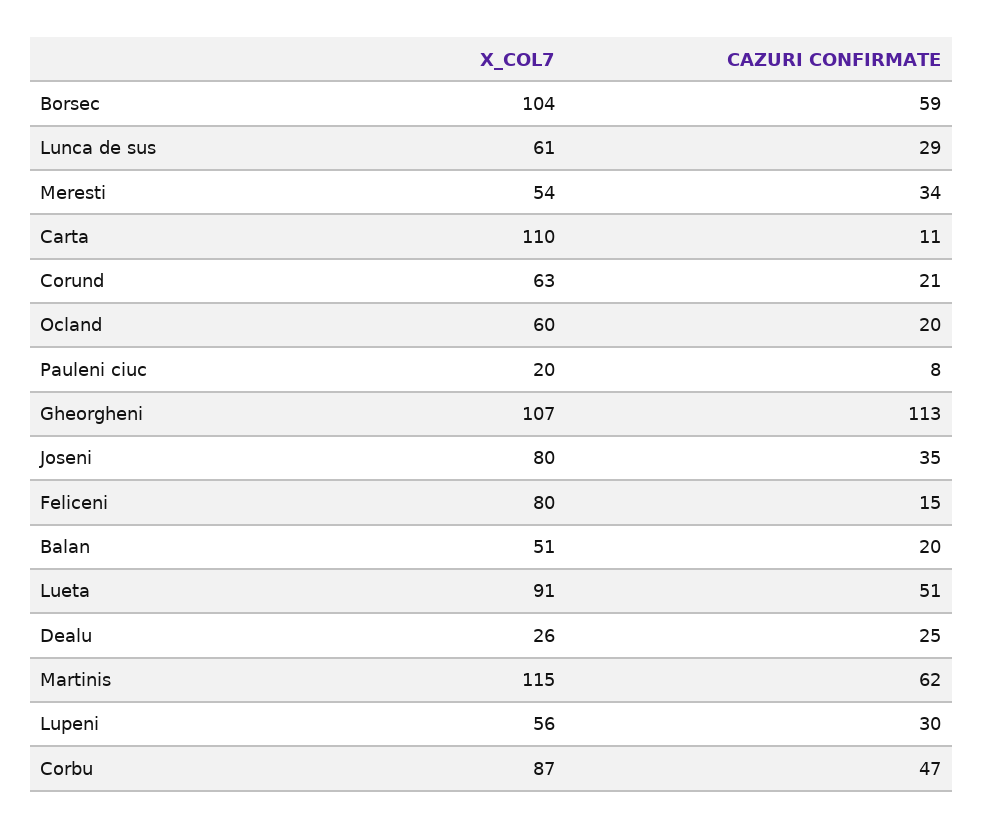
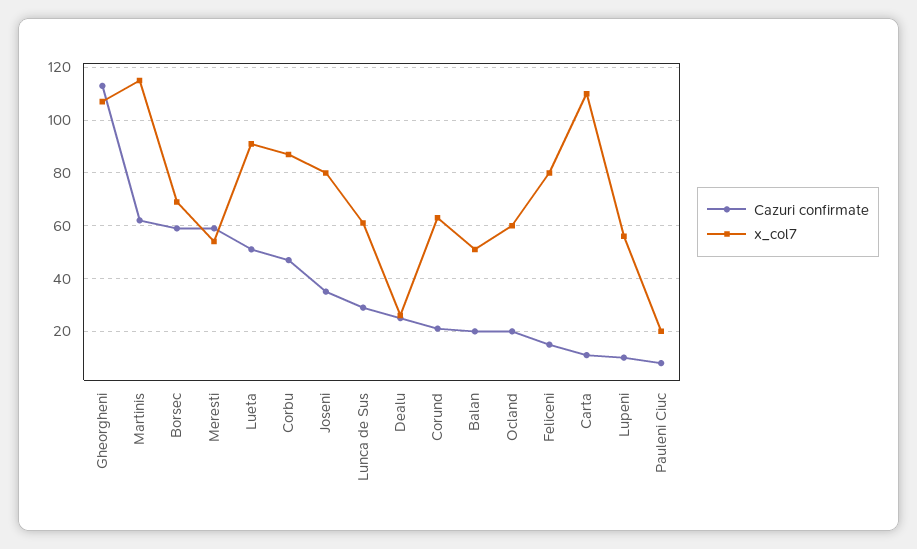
X_COL7, Borsec: 104 -> 70
CAZURI CONFIRMATE, Meresti: 34 -> 60
CAZURI CONFIRMATE, Lupeni: 30 -> 10

